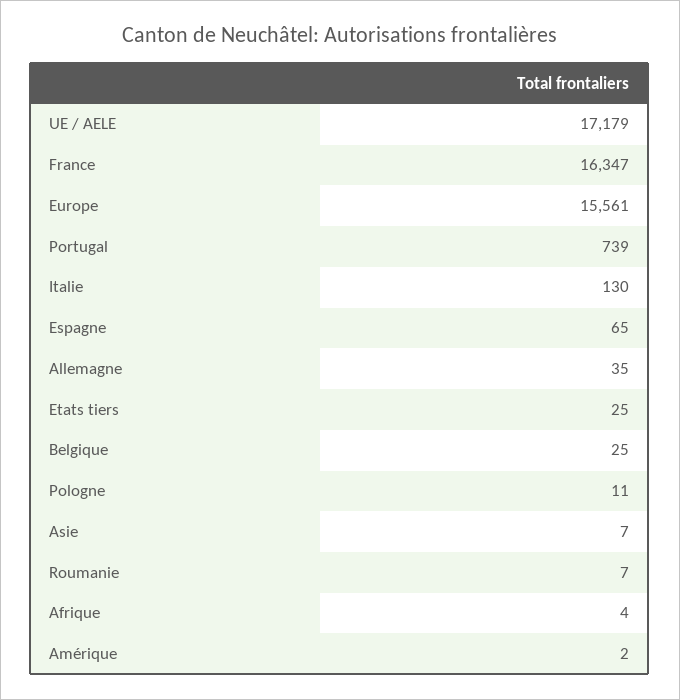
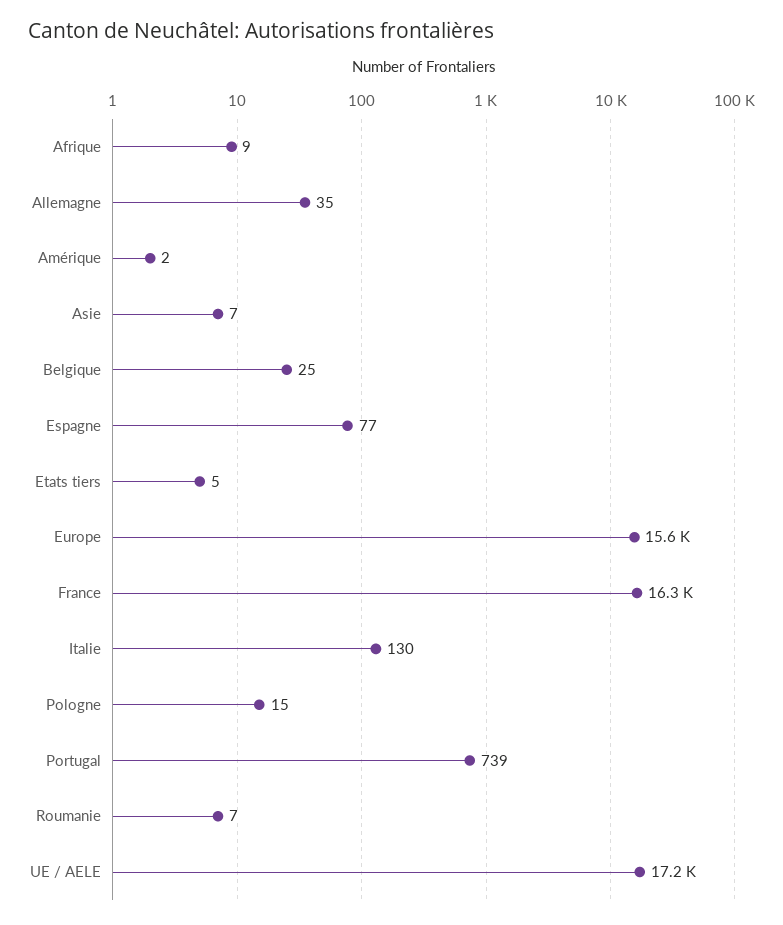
Espagne: 65 -> 77
Etats tiers: 25 -> 5
Pologne: 11 -> 15
Afrique: 4 -> 9

